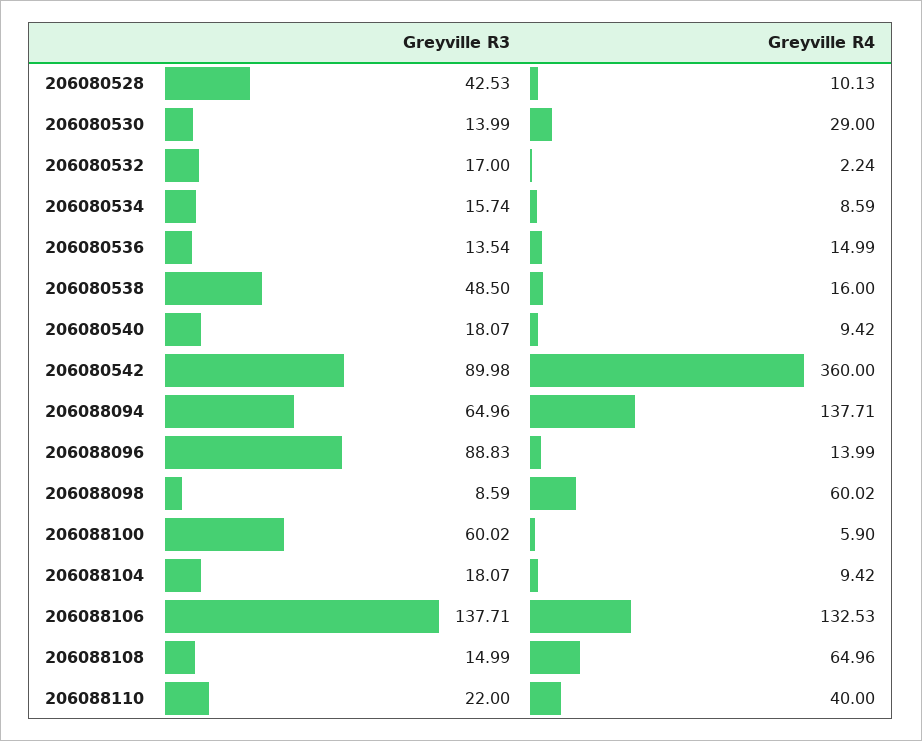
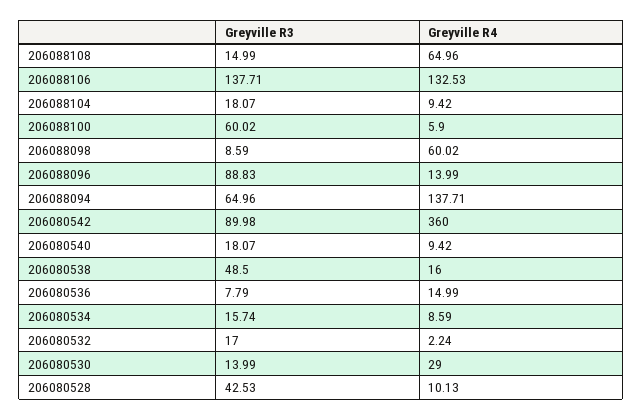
Greyville R3, 206080536: 13.54 -> 7.79
Greyville R3, 206088110: 22 -> none
Greyville R4, 206088110: 40 -> none

